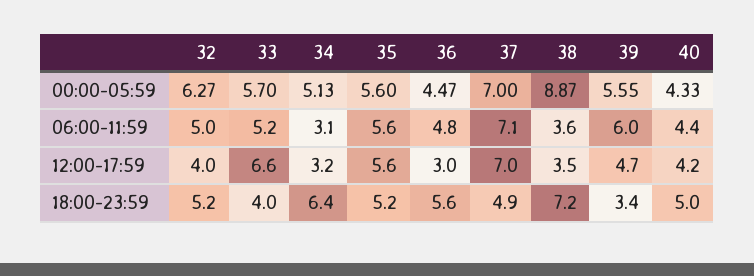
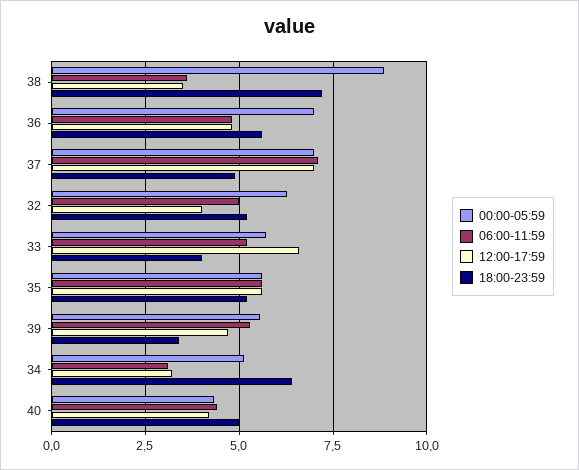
00:00-05:59, 36: 4.47 -> 7
06:00-11:59, 39: 6 -> 5.25
12:00-17:59, 36: 3 -> 4.75

